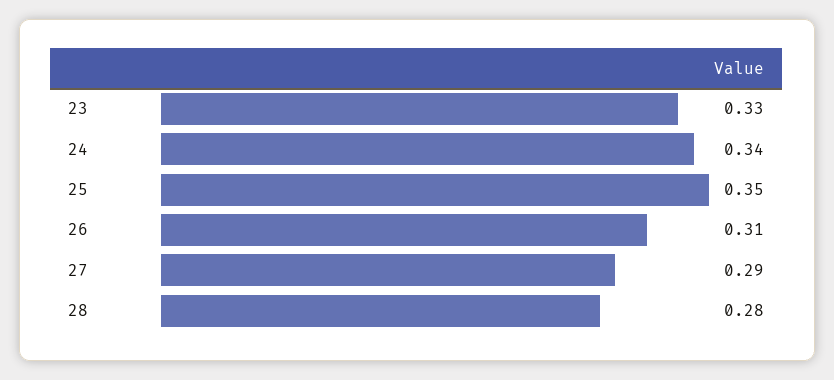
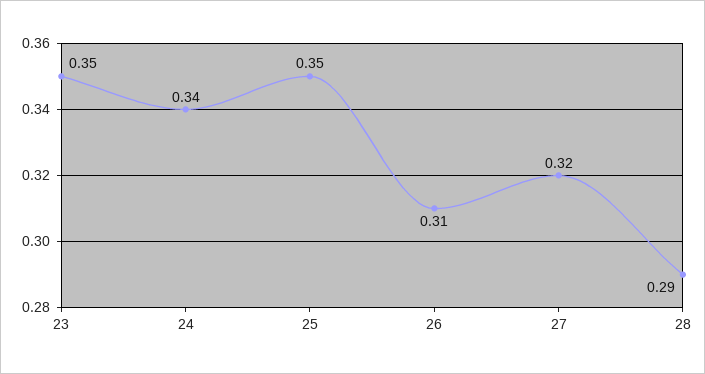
23: 0.33 -> 0.35
27: 0.29 -> 0.32
28: 0.28 -> 0.29

